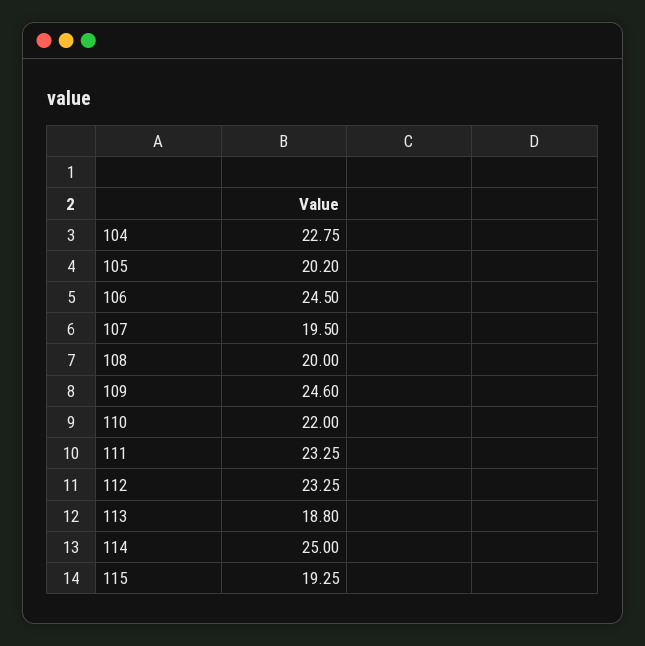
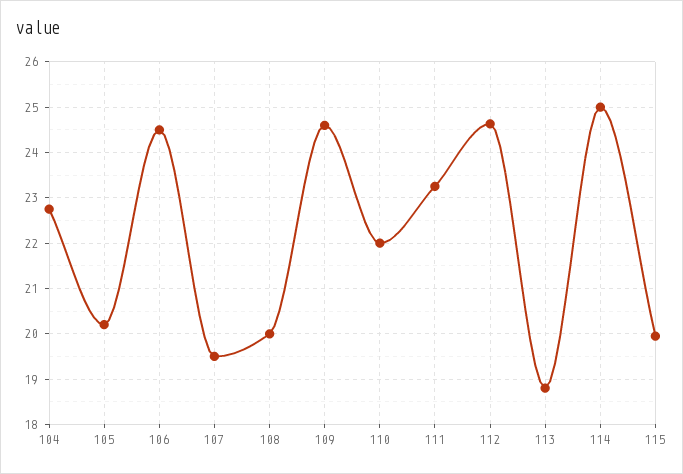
112: 23.25 -> 24.6
115: 19.25 -> 20

